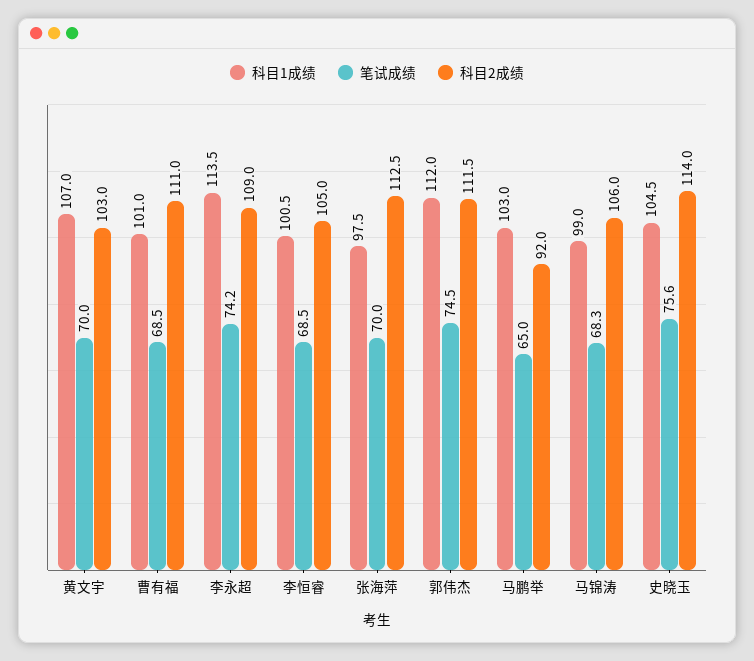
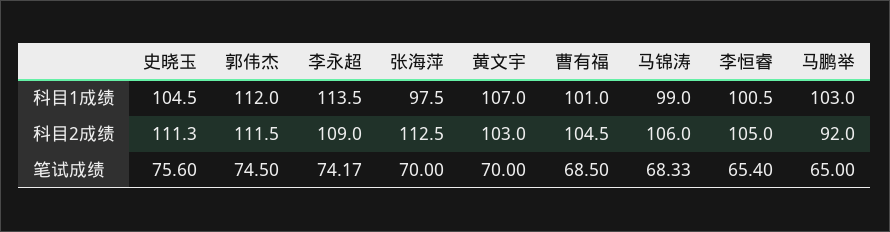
科目2成绩, 曹有福: 111 -> 104.5
笔试成绩, 李恒睿: 68.5 -> 65.4
科目2成绩, 史晓玉: 114 -> 111.3

